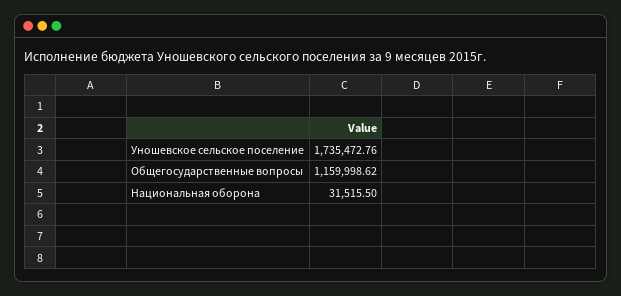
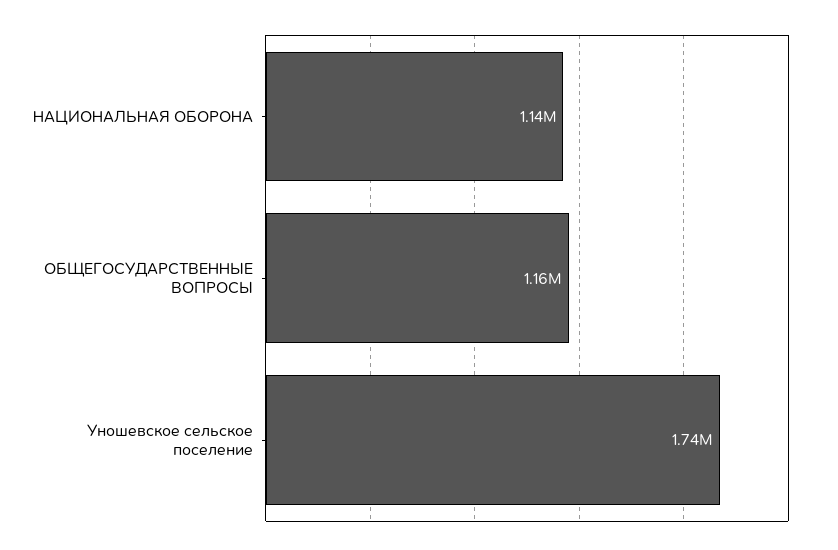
Национальная оборона: 31515.5 -> 1140000

